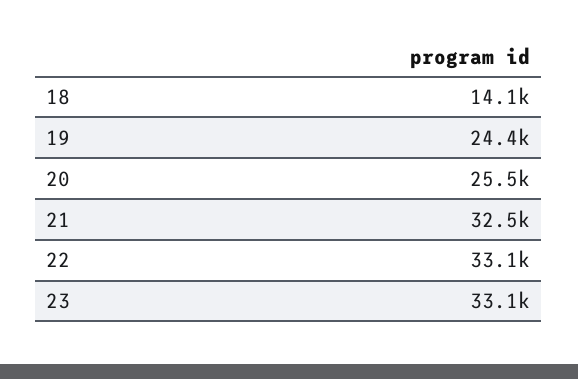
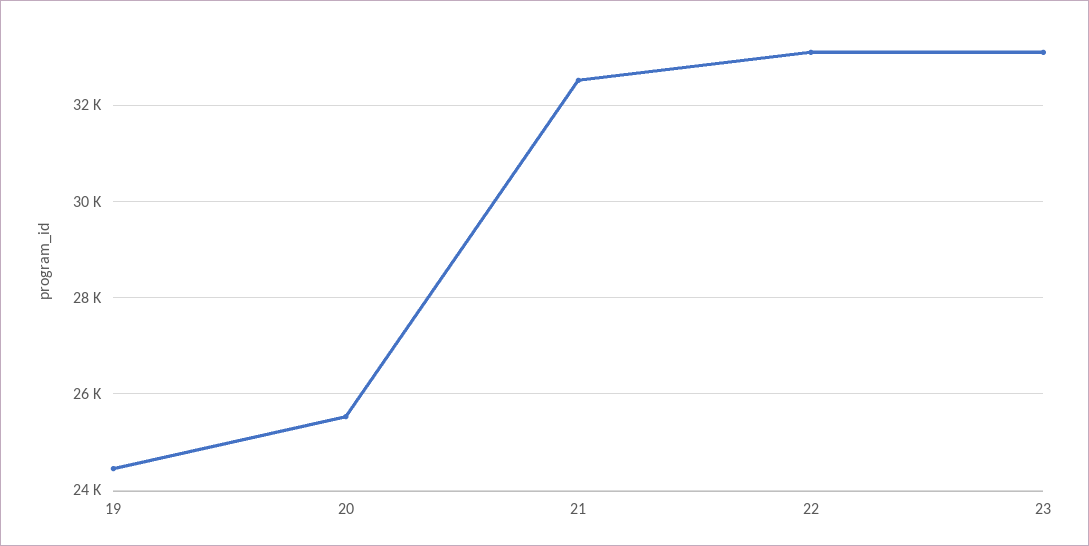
18: 14100 -> none

